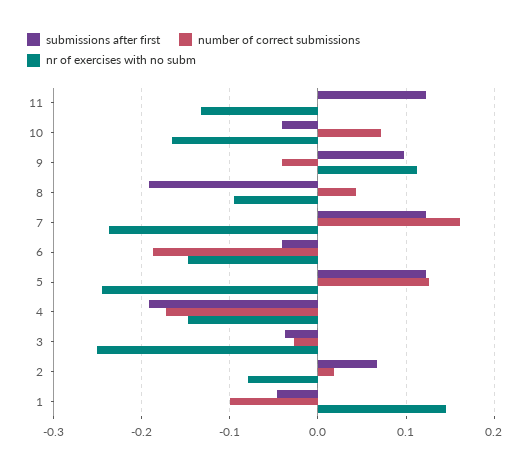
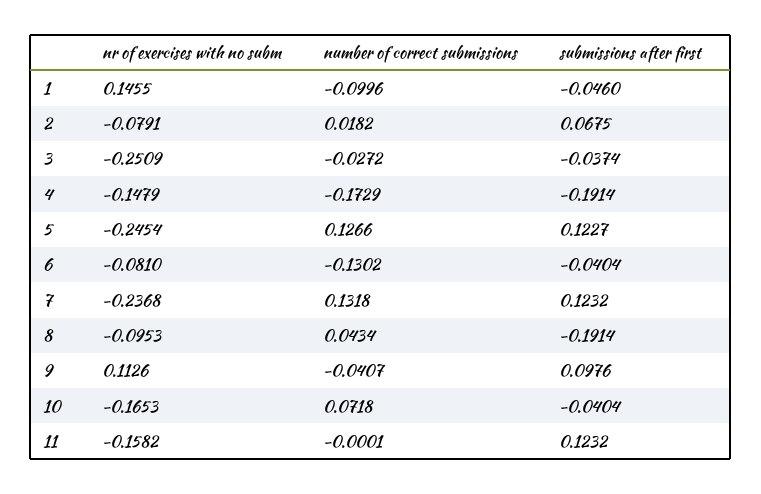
nr of exercises with no subm, 11: -0.13 -> -0.1582
number of correct submissions, 7: 0.16 -> 0.1318
number of correct submissions, 6: -0.19 -> -0.1302
nr of exercises with no subm, 6: -0.15 -> -0.081

